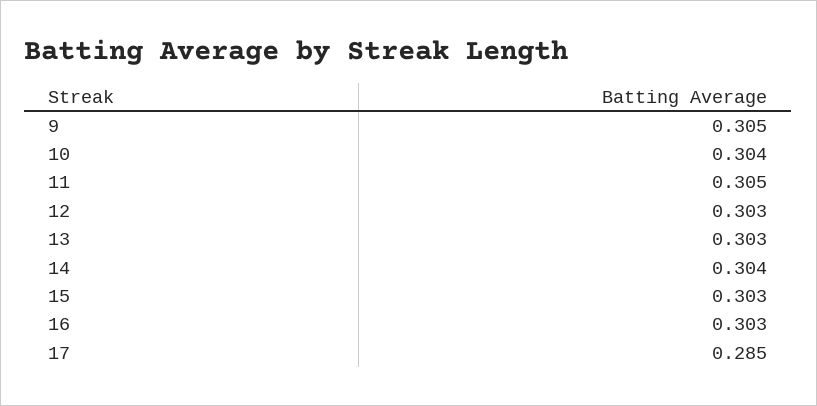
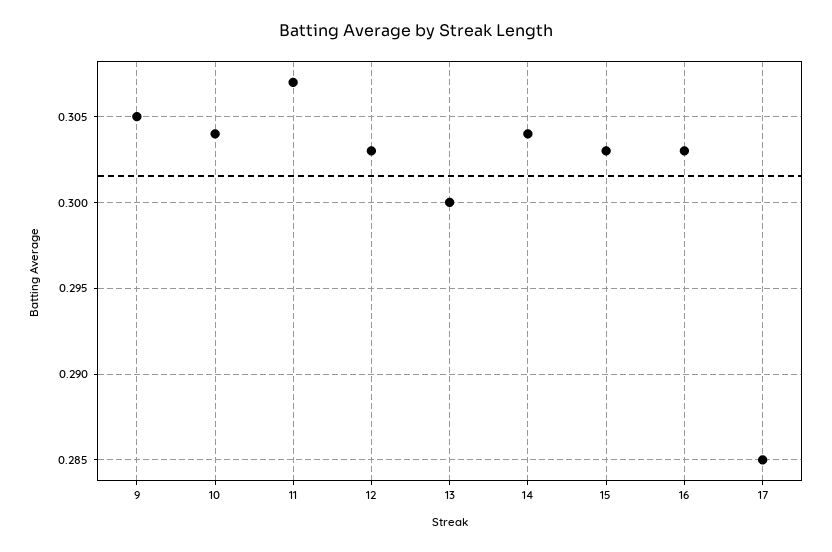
11: 0.305 -> 0.307
13: 0.303 -> 0.3

